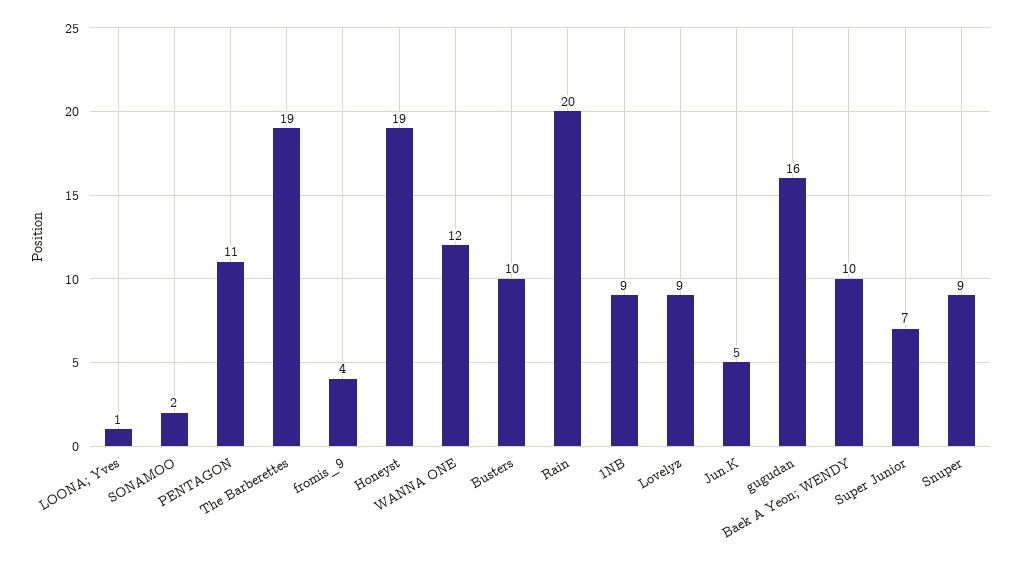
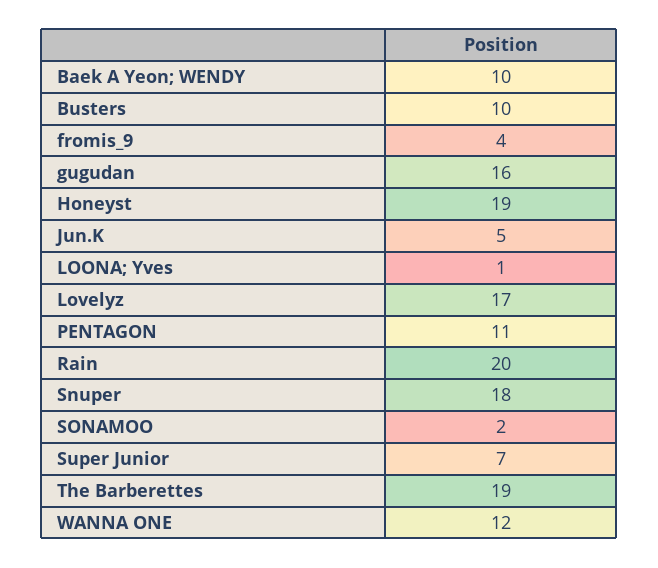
1NB: 9 -> none
Lovelyz: 9 -> 17
Snuper: 9 -> 18

